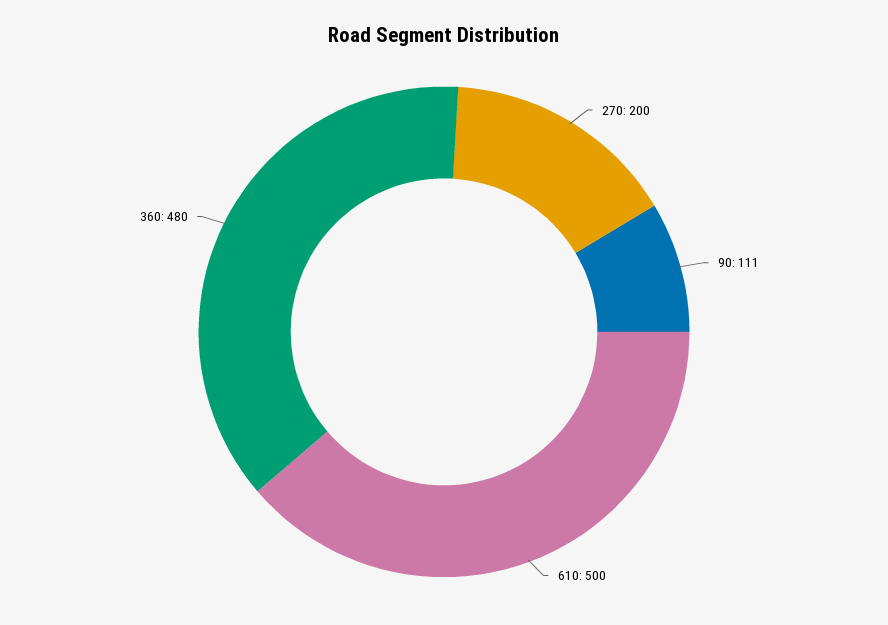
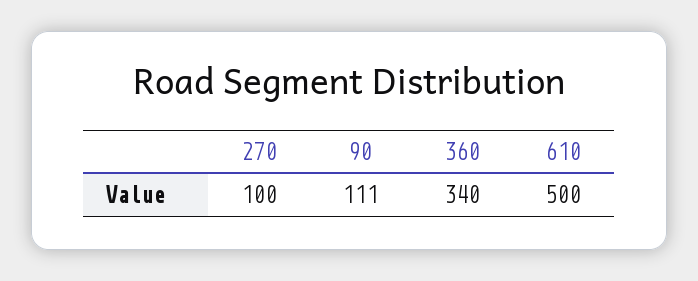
270: 200 -> 100
360: 480 -> 340

